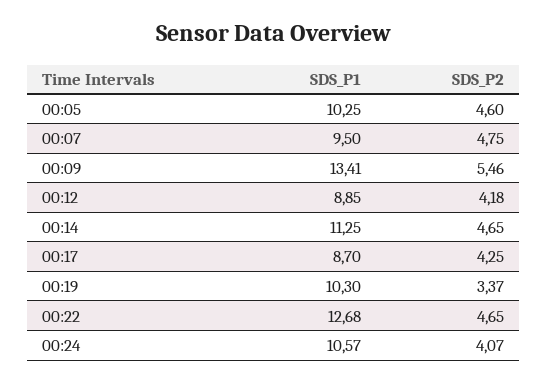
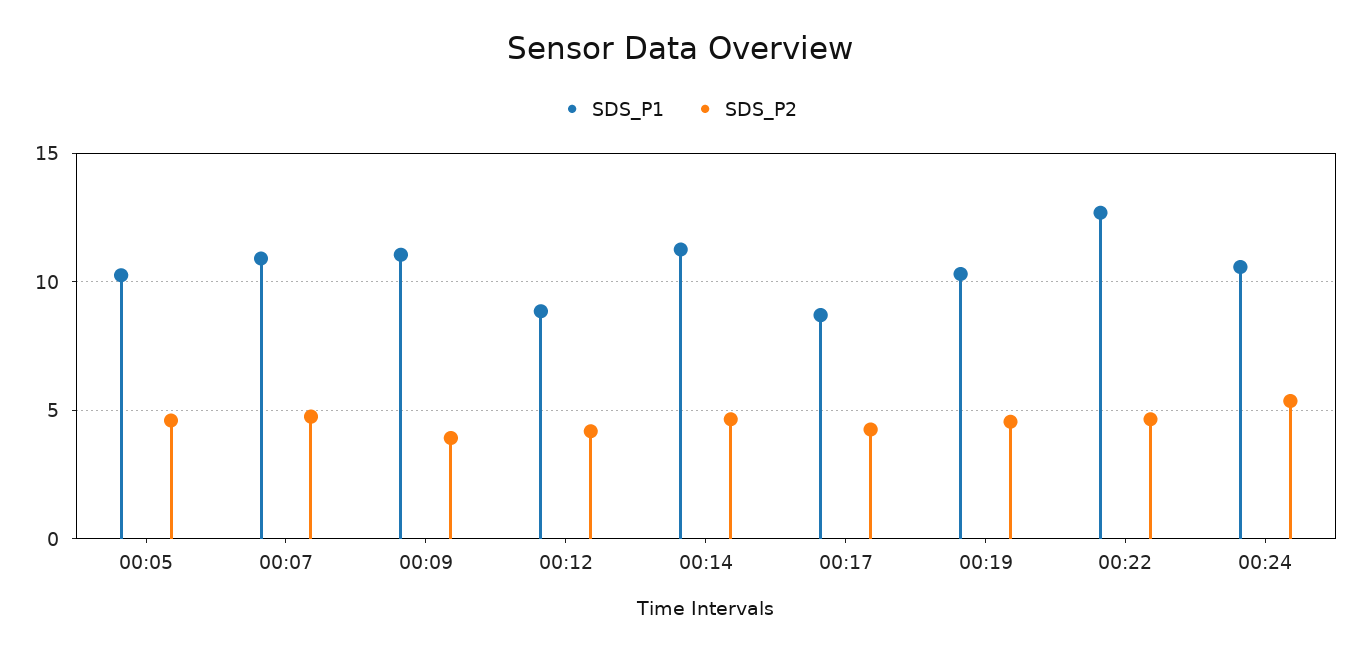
SDS_P1, 00:07: 9.5 -> 11
SDS_P1, 00:09: 13.41 -> 11
SDS_P2, 00:09: 5.46 -> 4
SDS_P2, 00:19: 3.37 -> 4.5
SDS_P2, 00:24: 4.07 -> 5.5

